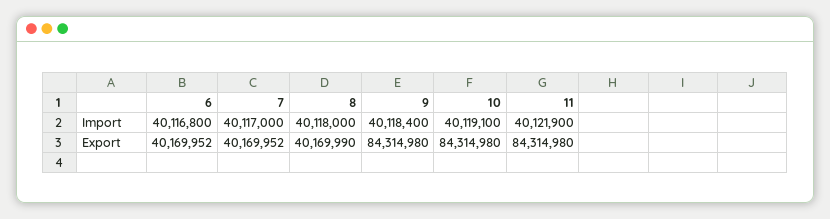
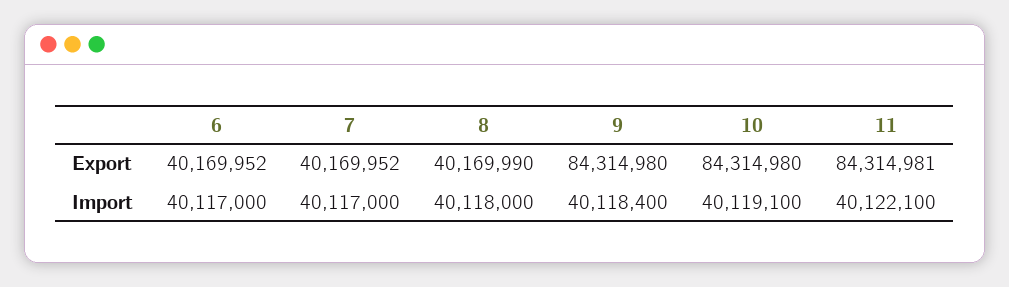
6, Import: 40116800 -> 40117000
11, Import: 40121900 -> 40122100
11, Export: 84314980 -> 84314981

